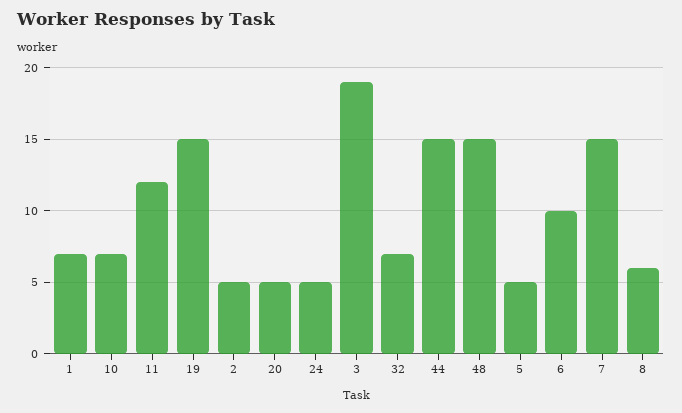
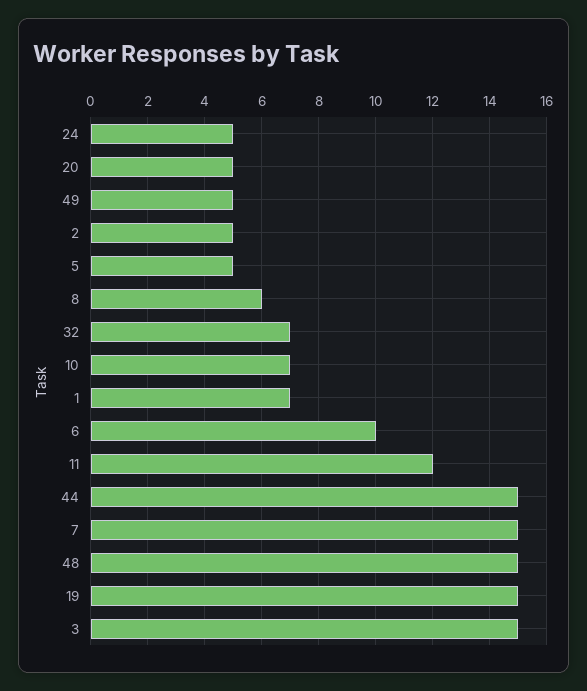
3: 19 -> 15
49: none -> 5

